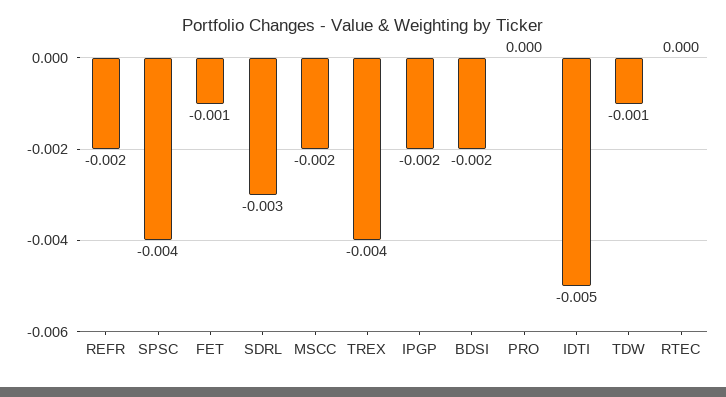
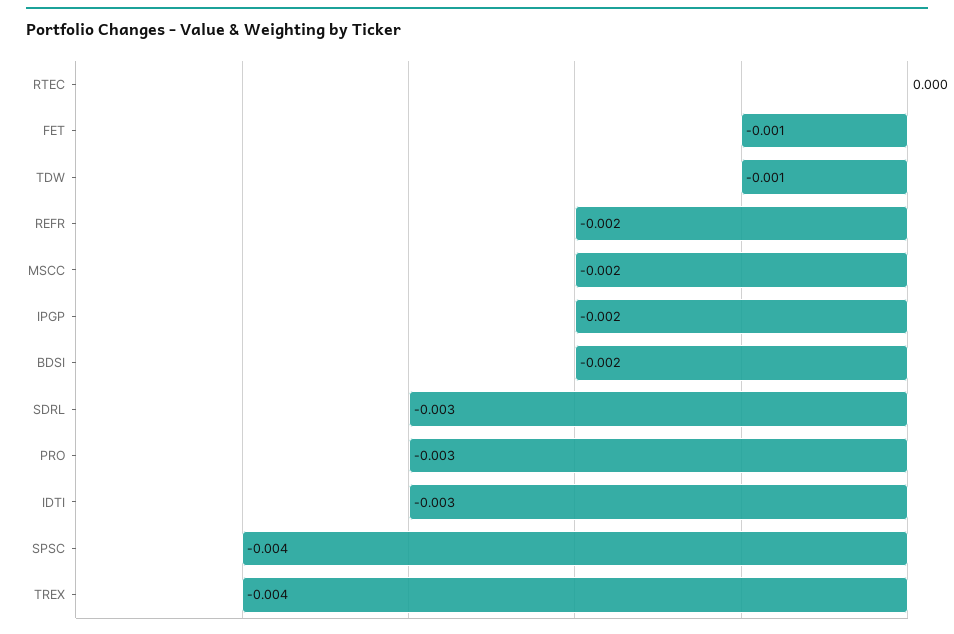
PRO: 0 -> -0.003
IDTI: -0.005 -> -0.003

